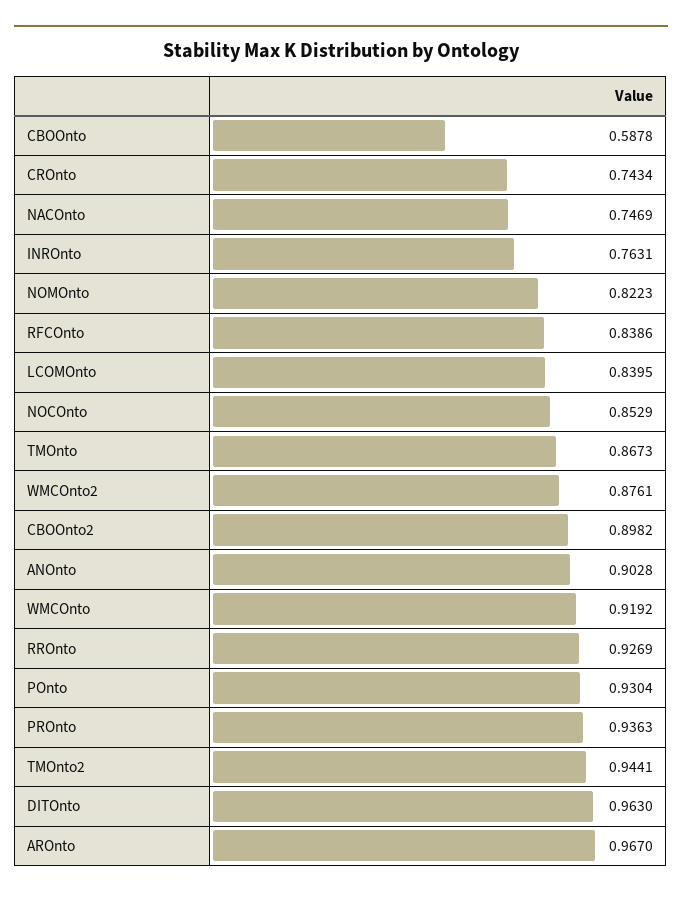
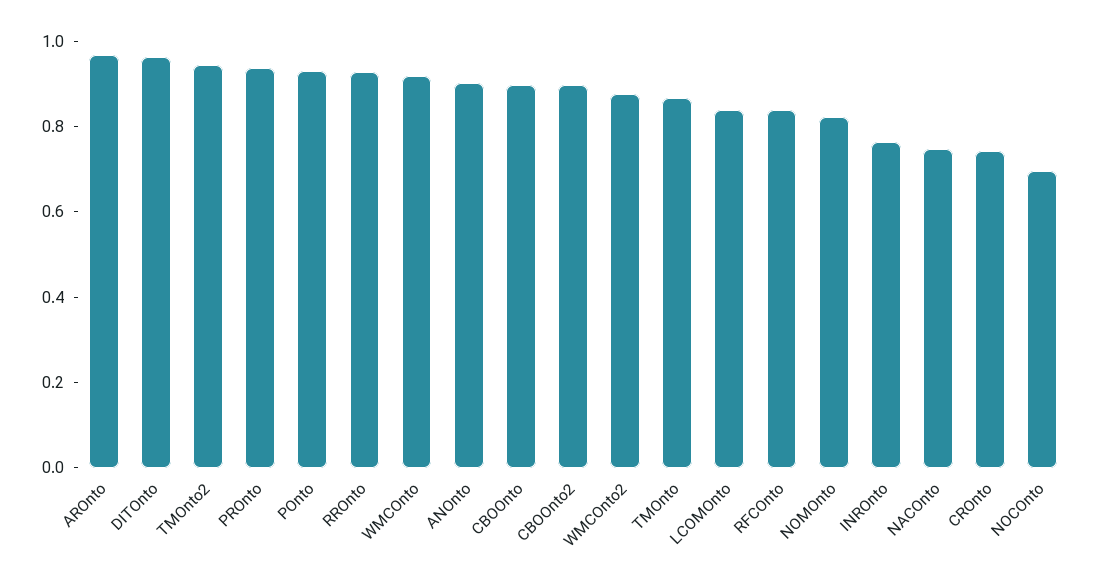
CBOOnto: 0.5878 -> 0.9
NOCOnto: 0.8529 -> 0.7

